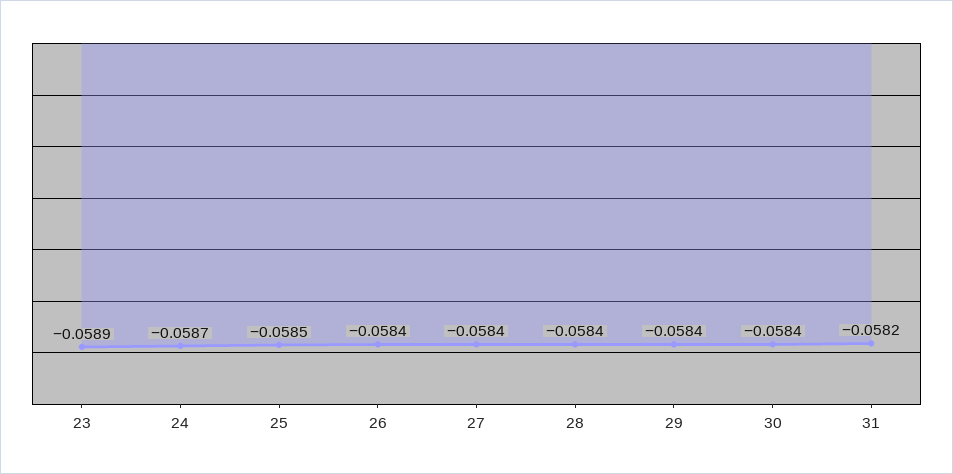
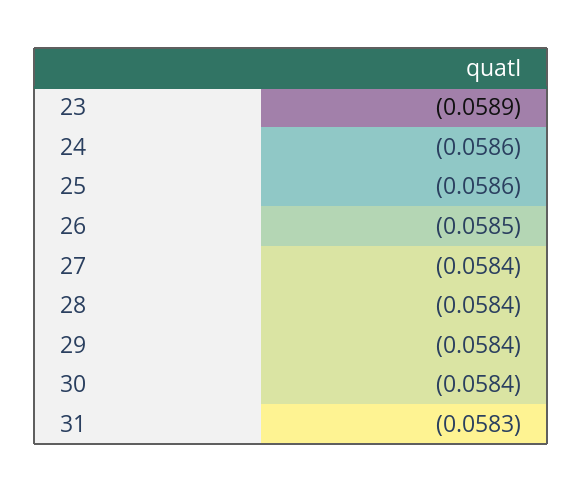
24: -0.0587 -> -0.0586
25: -0.0585 -> -0.0586
26: -0.0584 -> -0.0585
31: -0.0582 -> -0.0583

